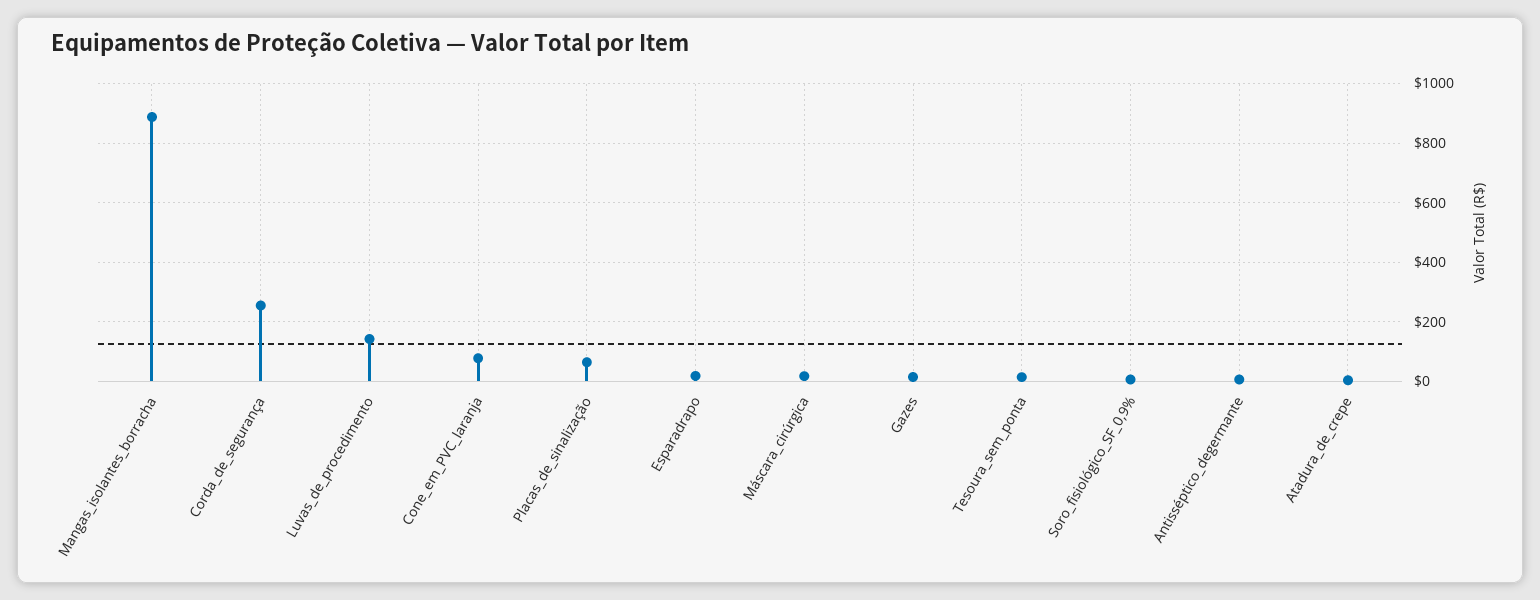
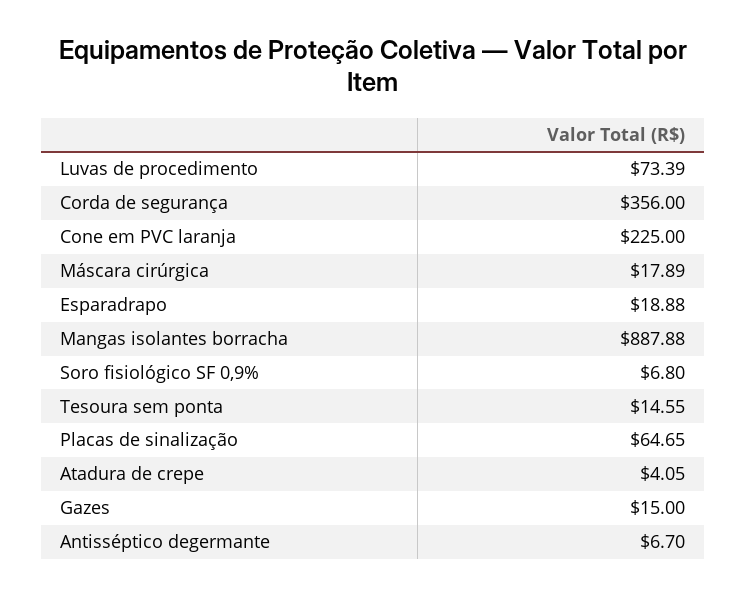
Corda_de_segurança: 250 -> 356
Luvas_de_procedimento: 150 -> 73.39
Cone_em_PVC_laranja: 75 -> 225

